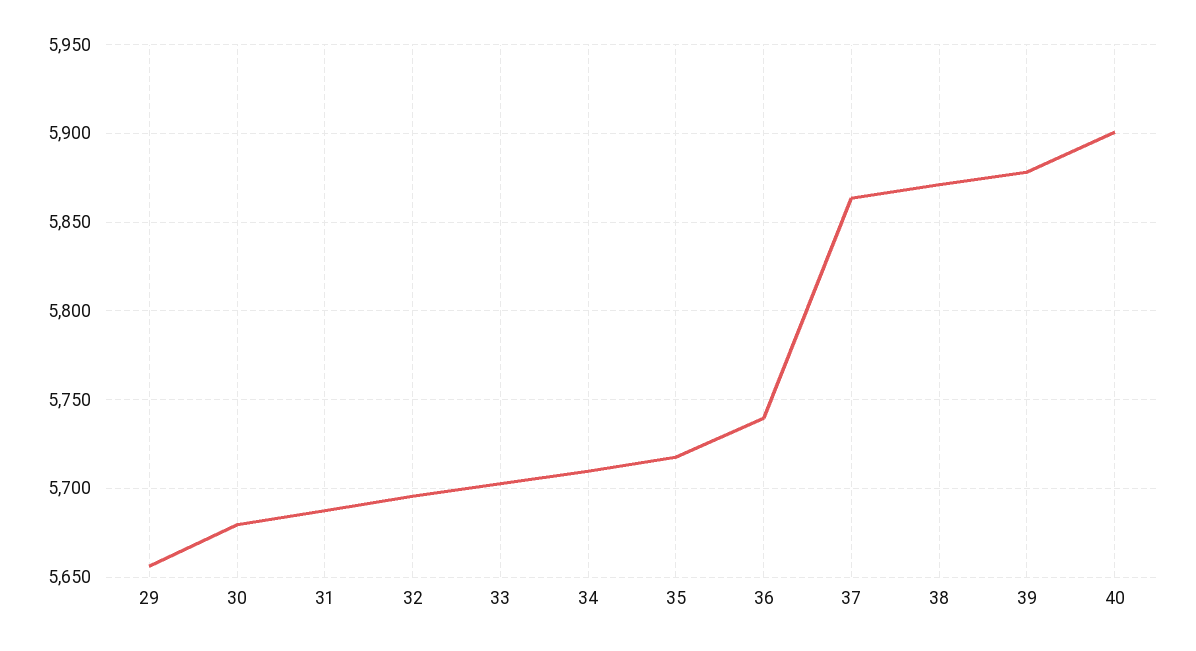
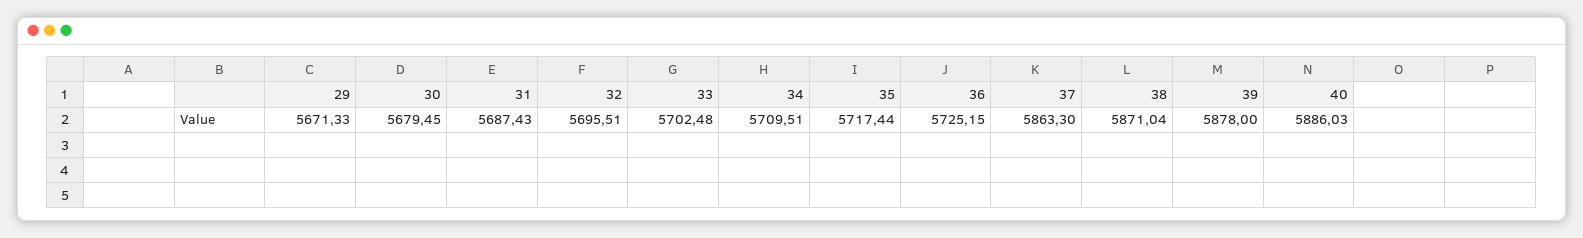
29: 5655 -> 5671.33
36: 5740 -> 5725.15
40: 5900 -> 5886.03

